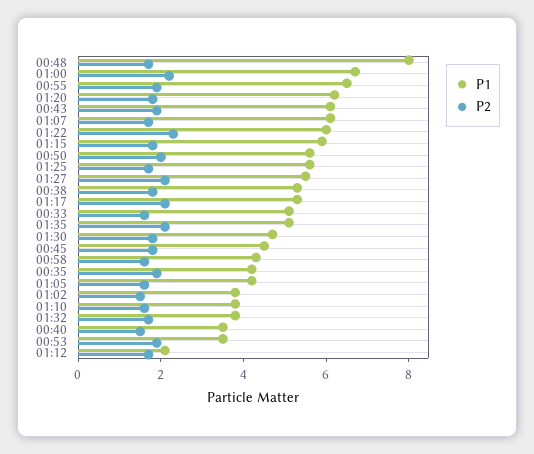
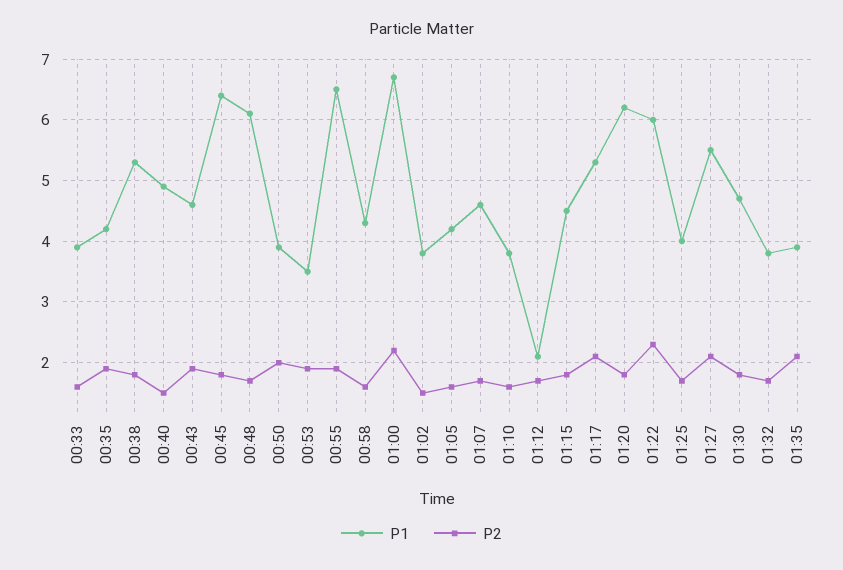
P1, 00:48: 8 -> 6.1
P1, 00:43: 6 -> 4.6
P1, 01:07: 6 -> 4.6
P1, 01:15: 6 -> 4.5
P1, 00:50: 5.5 -> 3.9
P1, 01:25: 5.5 -> 4
P1, 00:33: 5 -> 3.9
P1, 01:35: 5 -> 3.9
P1, 00:45: 4.5 -> 6.4
P1, 00:40: 3.5 -> 4.9

